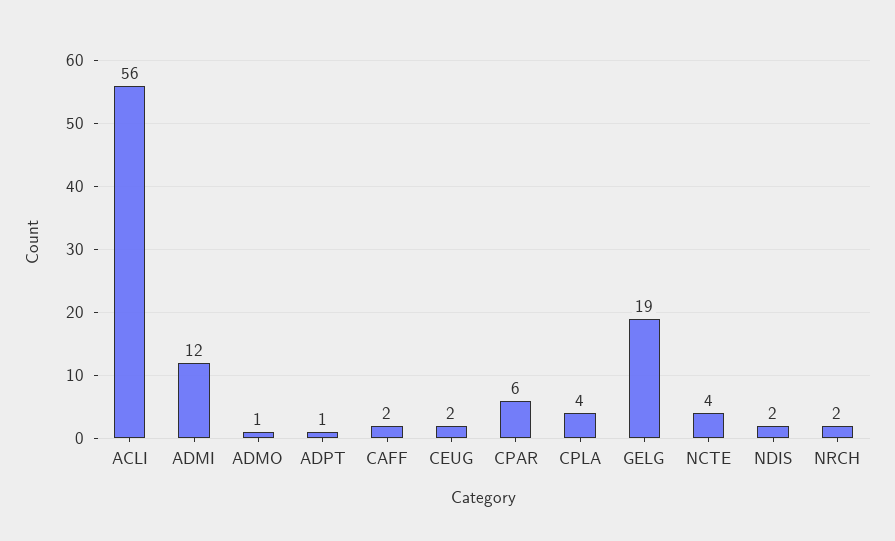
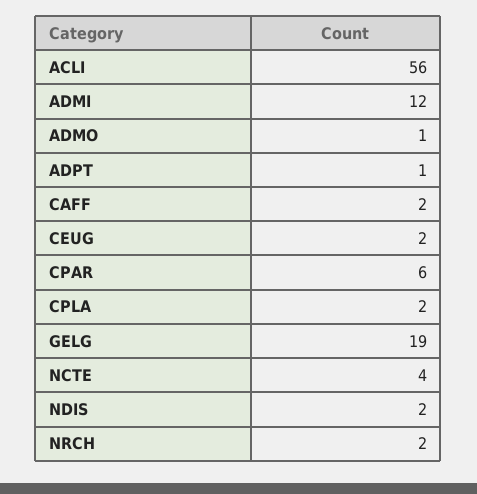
CPLA: 4 -> 2

